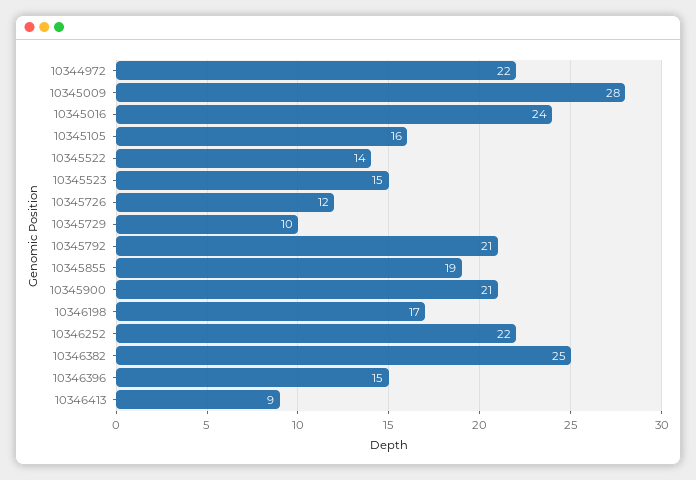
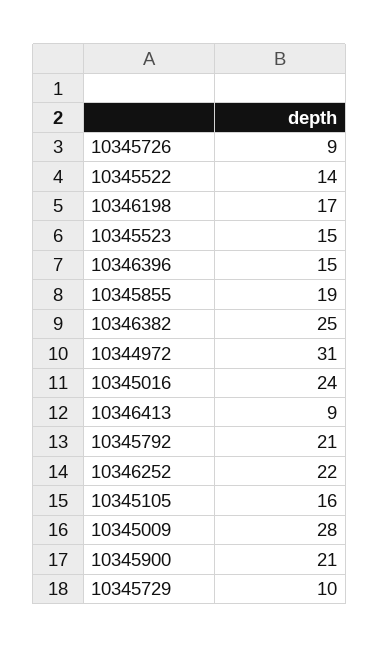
10344972: 22 -> 31
10345726: 12 -> 9

